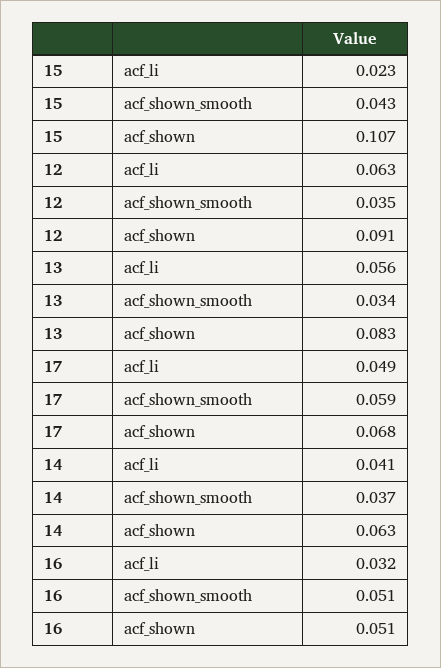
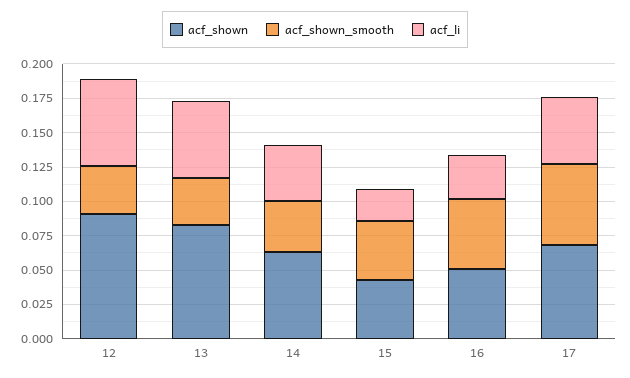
acf_shown, 15: 0.107 -> 0.05

